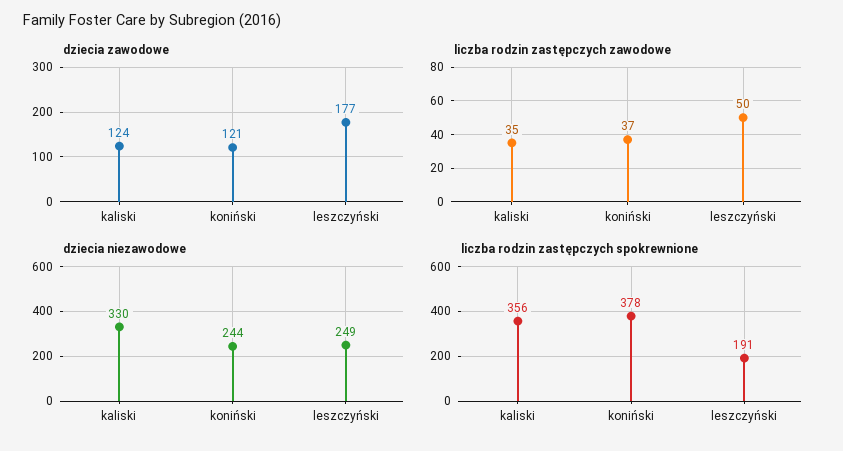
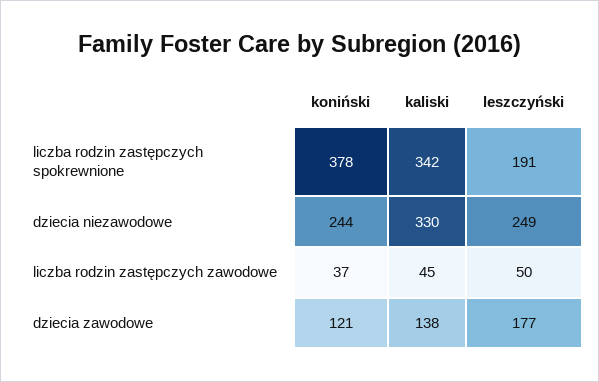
dziecia zawodowe, kaliski: 124 -> 138
liczba rodzin zastępczych zawodowe, kaliski: 35 -> 45
liczba rodzin zastępczych spokrewnione, kaliski: 356 -> 342

